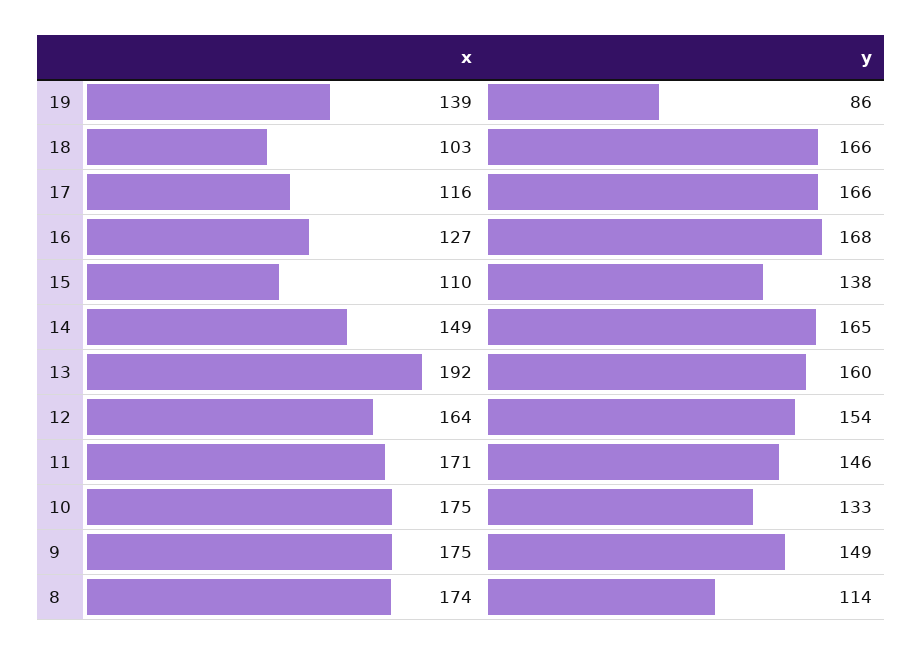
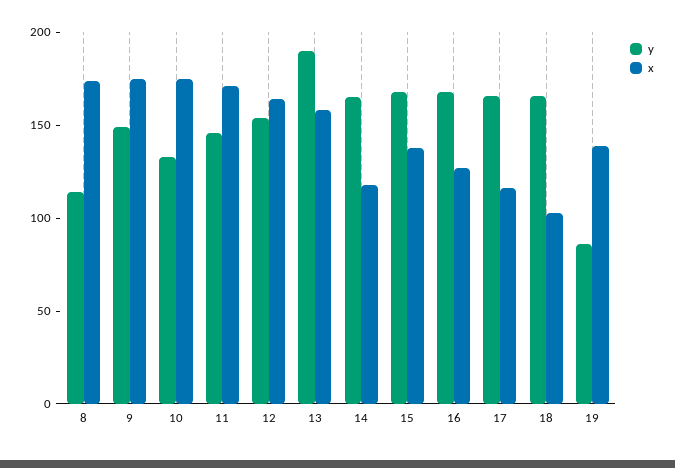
x, 15: 110 -> 140
y, 15: 138 -> 170
x, 14: 149 -> 120
x, 13: 192 -> 160
y, 13: 160 -> 190

